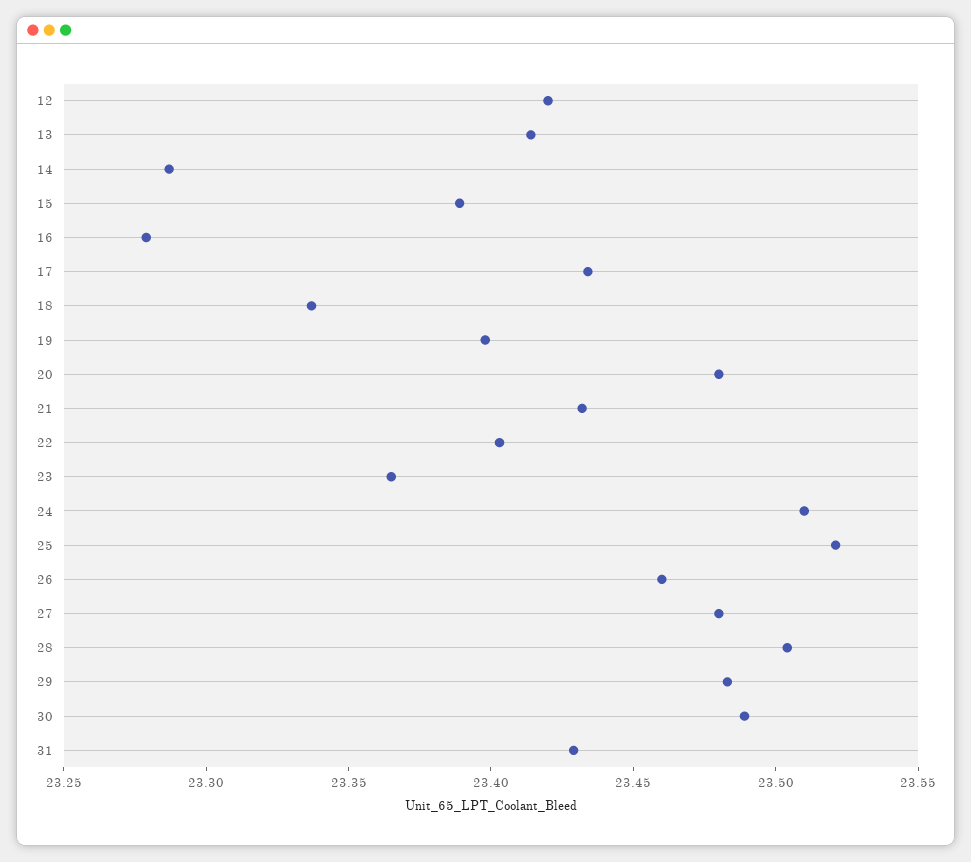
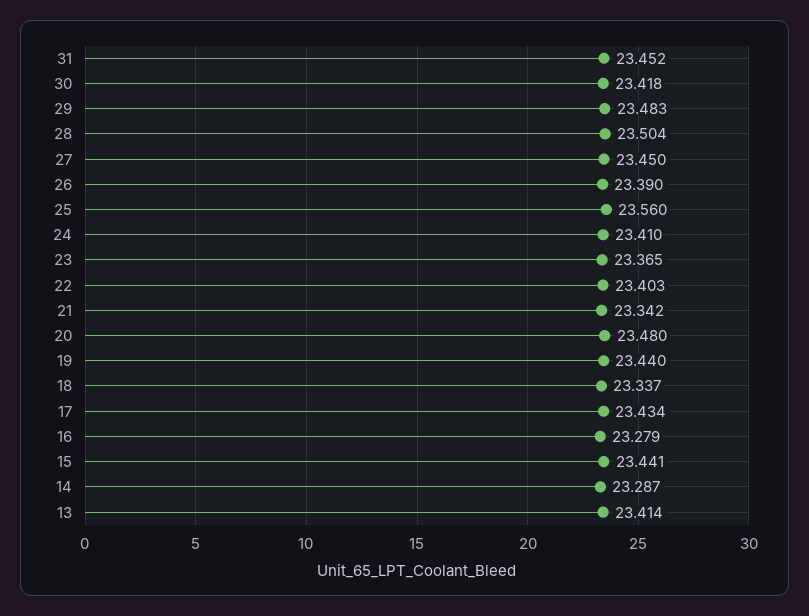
12: 23.42 -> none
15: 23.39 -> 23.441
19: 23.4 -> 23.44
21: 23.43 -> 23.342
24: 23.51 -> 23.41
25: 23.52 -> 23.56
26: 23.46 -> 23.39
27: 23.48 -> 23.45
30: 23.49 -> 23.418
31: 23.43 -> 23.452

